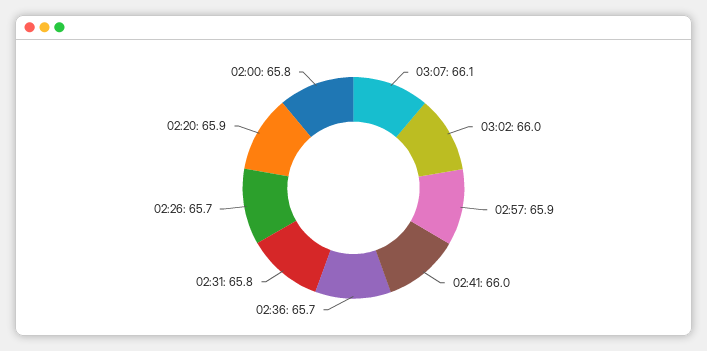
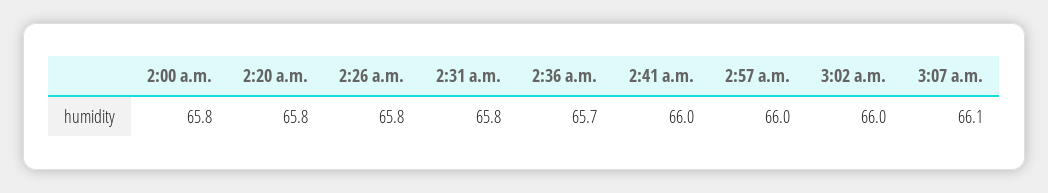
02:57: 65.9 -> 66
02:26: 65.7 -> 65.8
02:20: 65.9 -> 65.8

